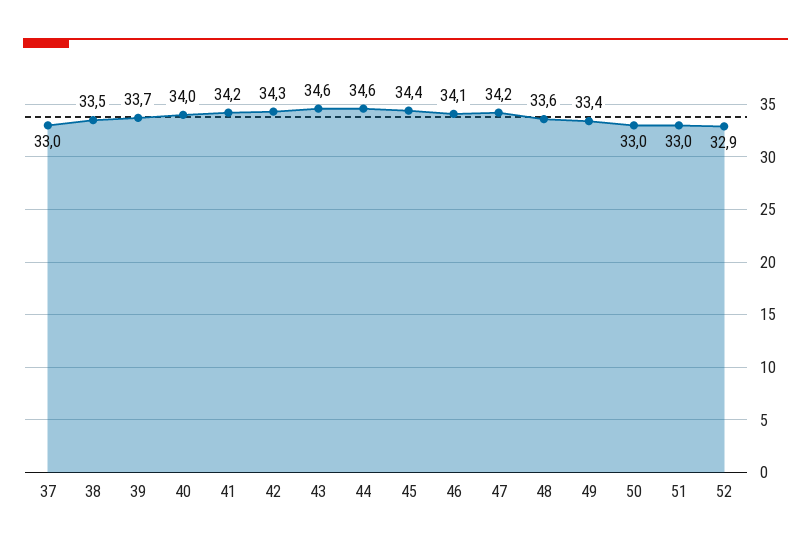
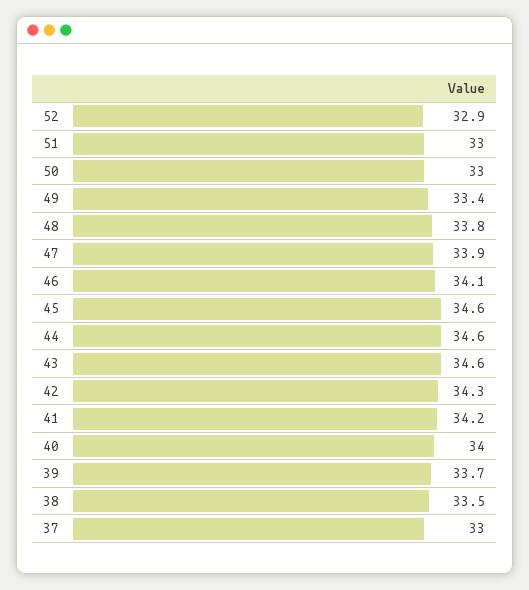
45: 34.4 -> 34.6
47: 34.2 -> 33.9
48: 33.6 -> 33.8

